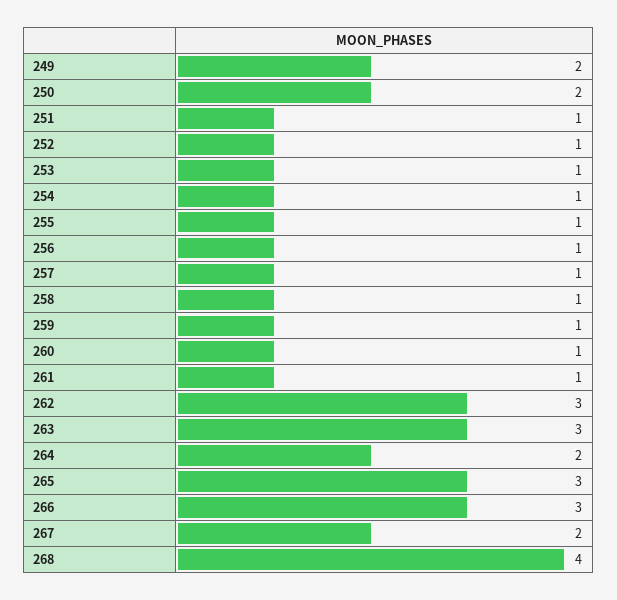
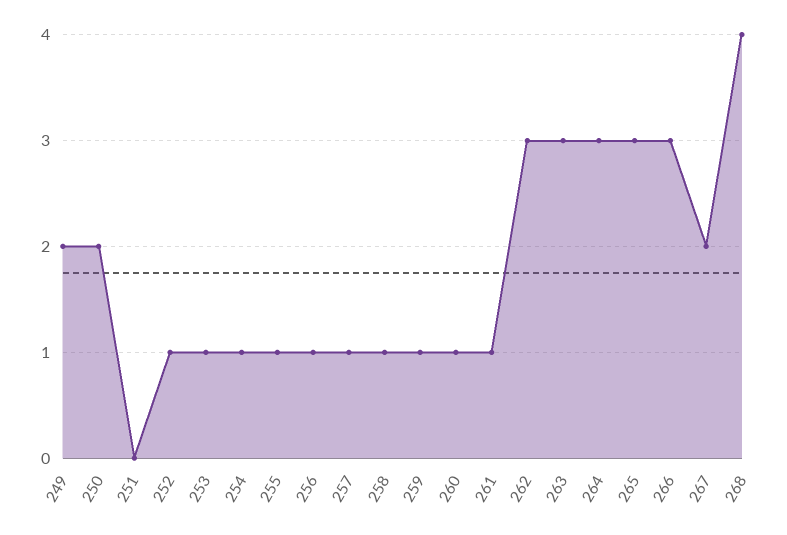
251: 1 -> 0
264: 2 -> 3

